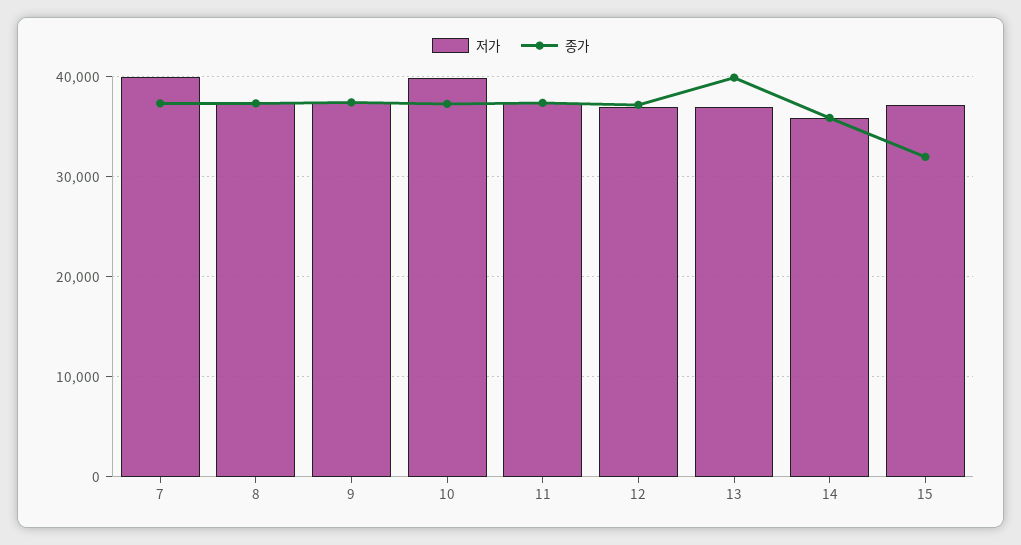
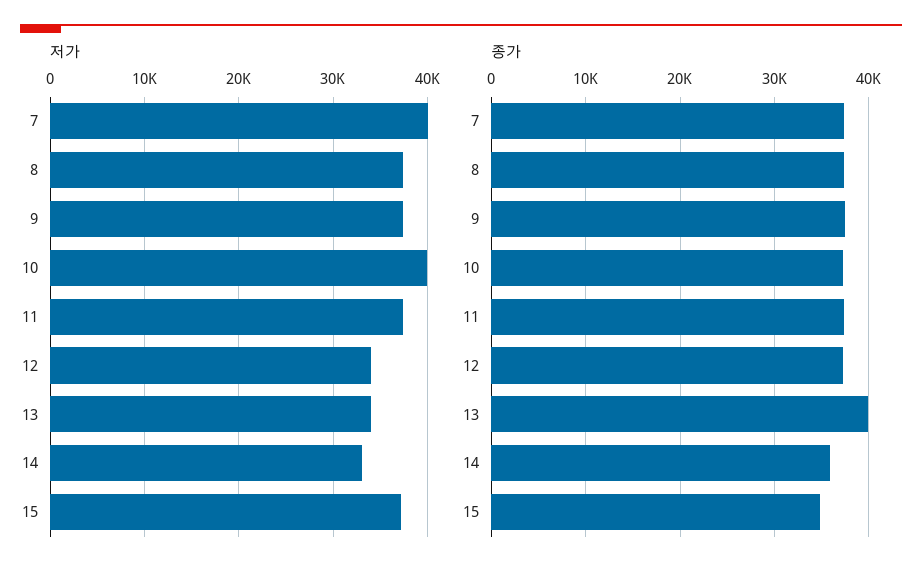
저가, 12: 37000 -> 34000
저가, 13: 37000 -> 34000
저가, 14: 36000 -> 33000
종가, 15: 32000 -> 35000

